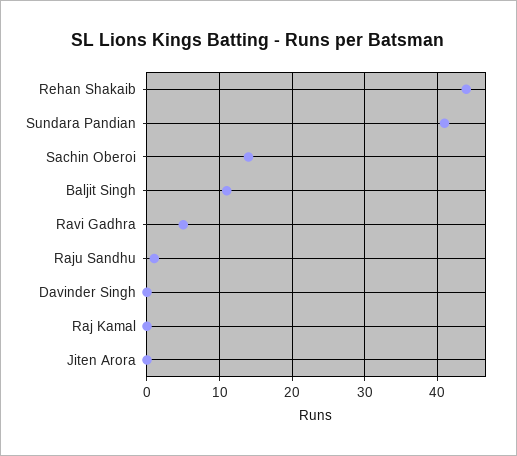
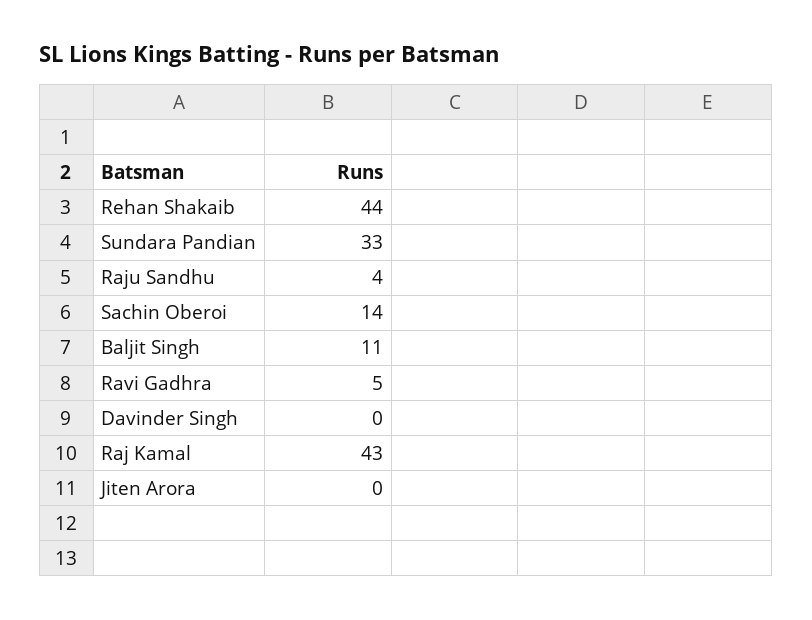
Sundara Pandian: 41 -> 33
Raju Sandhu: 1 -> 4
Raj Kamal: 0 -> 43

